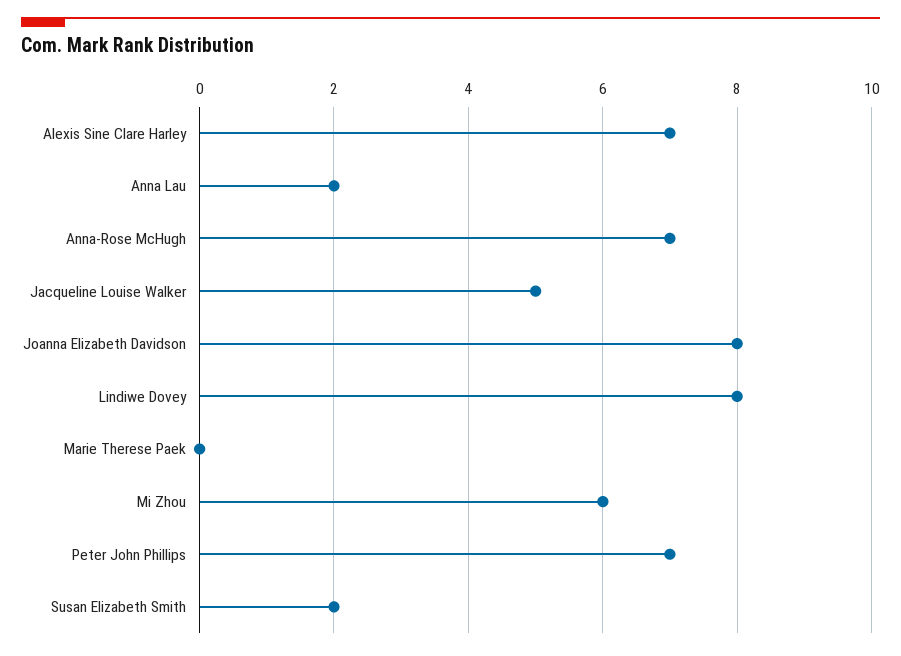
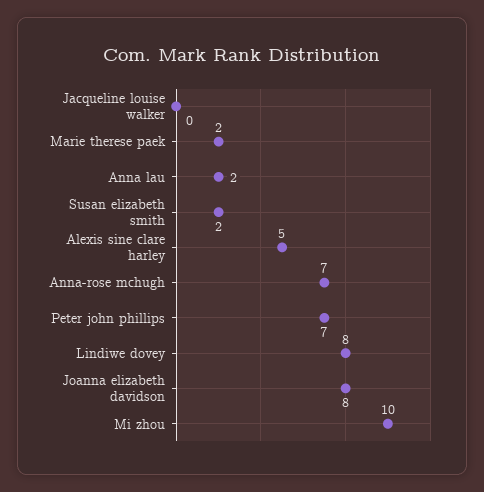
Alexis Sine Clare Harley: 7 -> 5
Jacqueline Louise Walker: 5 -> 0
Marie Therese Paek: 0 -> 2
Mi Zhou: 6 -> 10

